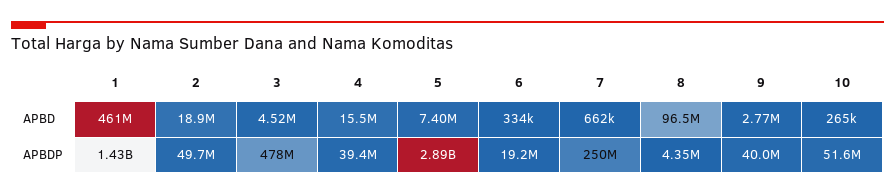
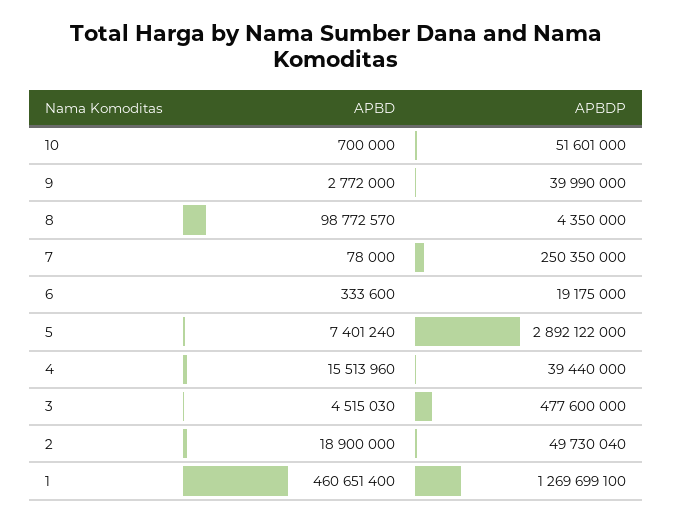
7, APBD: 662000 -> 78000
8, APBD: 96500000 -> 98772570
10, APBD: 265000 -> 700000
1, APBDP: 1430000000 -> 1269699100

